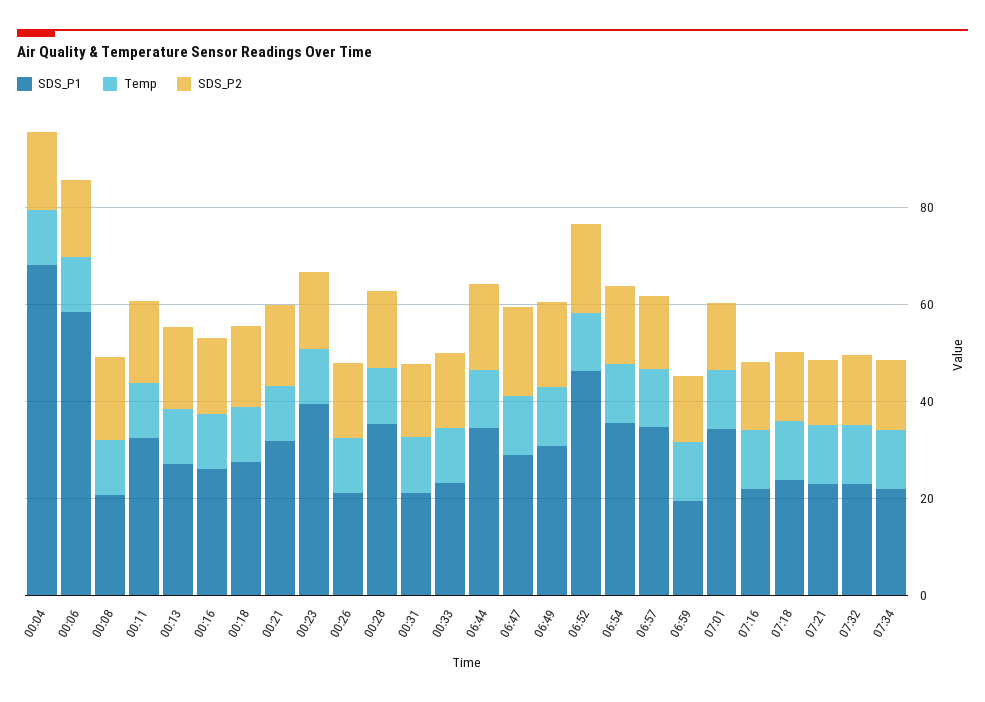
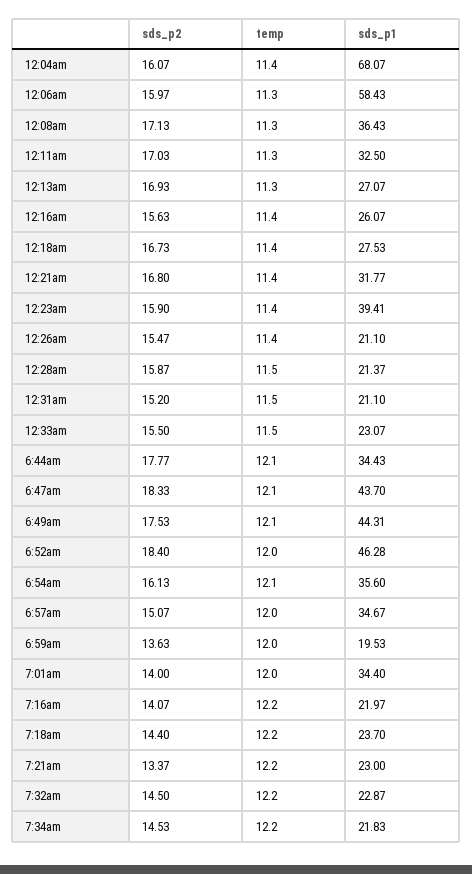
SDS_P1, 00:08: 20 -> 36.43
SDS_P1, 00:28: 35 -> 21.37
SDS_P1, 06:47: 30 -> 43.7
SDS_P1, 06:49: 30 -> 44.31

